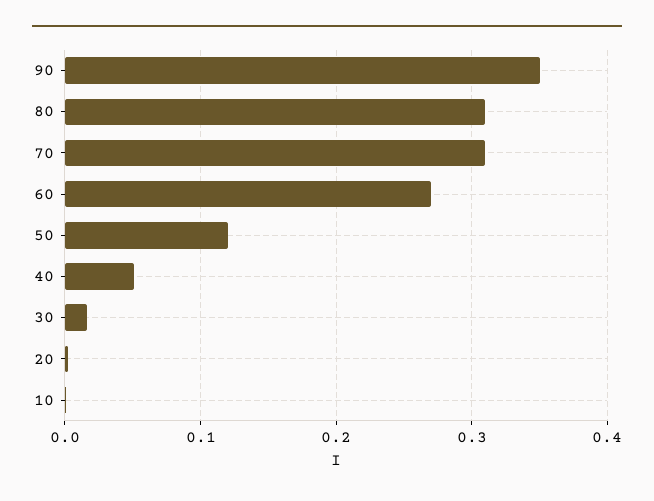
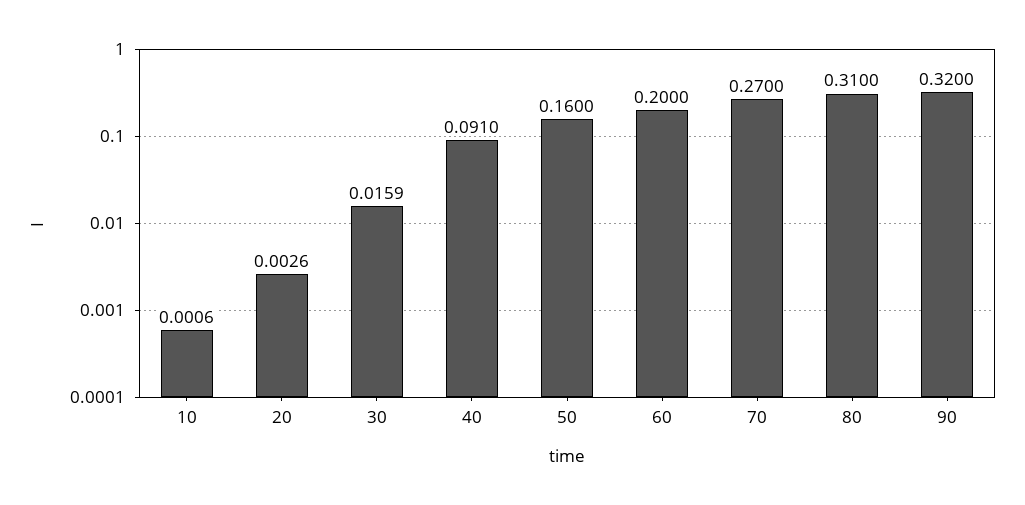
90: 0.35 -> 0.32
70: 0.31 -> 0.27
60: 0.27 -> 0.2
50: 0.12 -> 0.16
40: 0.05 -> 0.091

